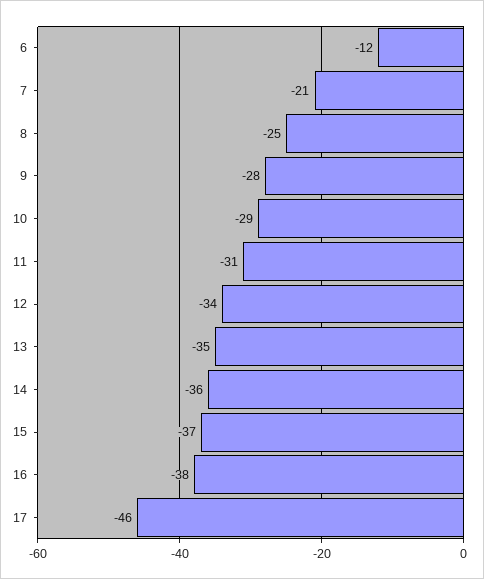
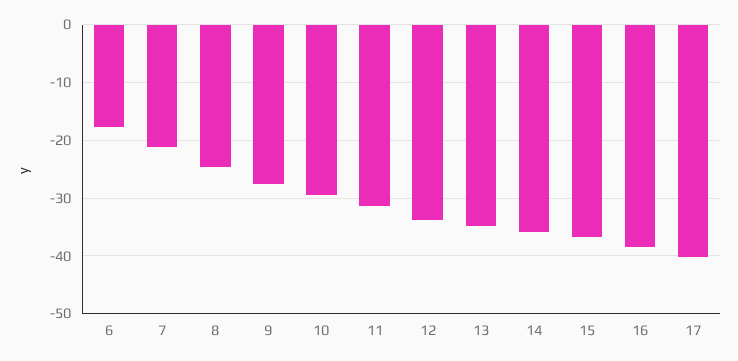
6: -12 -> -18
17: -46 -> -40

